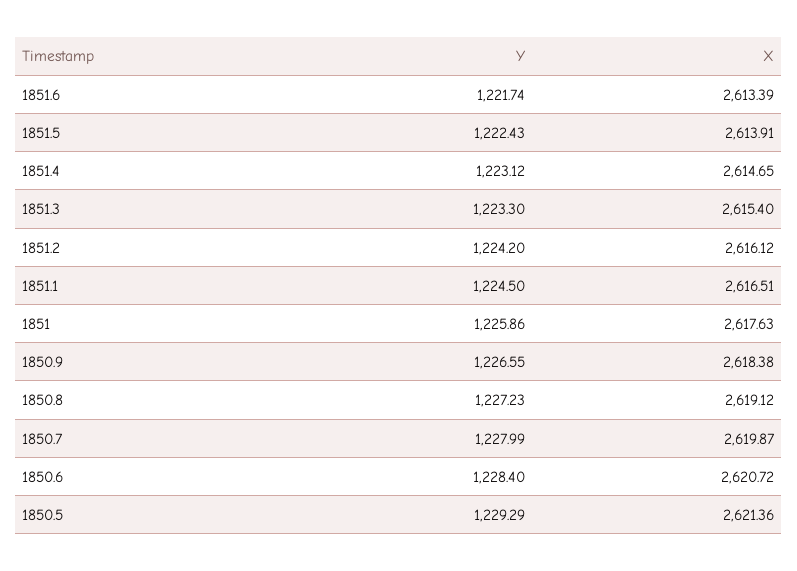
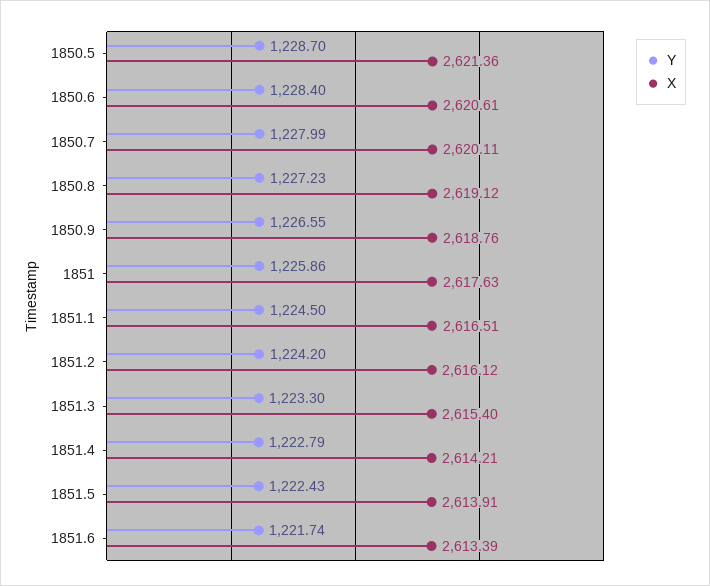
Y, 1851.4: 1223.12 -> 1222.79
X, 1851.4: 2614.65 -> 2614.21
X, 1850.9: 2618.38 -> 2618.76
X, 1850.7: 2619.87 -> 2620.11
X, 1850.6: 2620.72 -> 2620.61
Y, 1850.5: 1229.29 -> 1228.7

